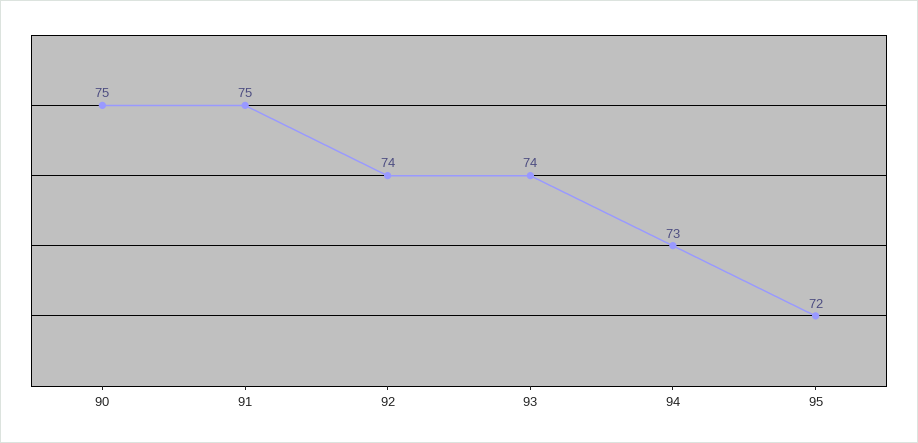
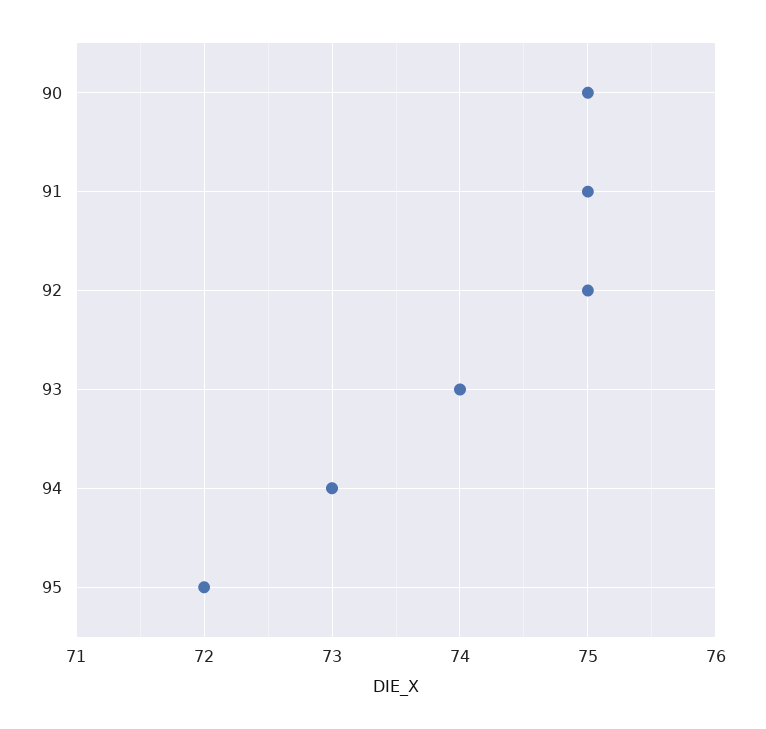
92: 74 -> 75

